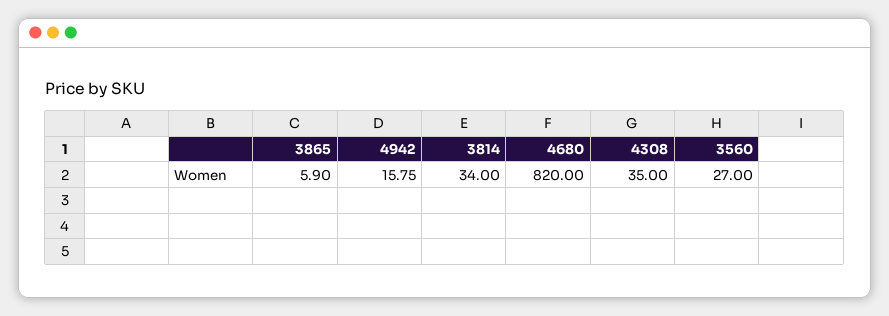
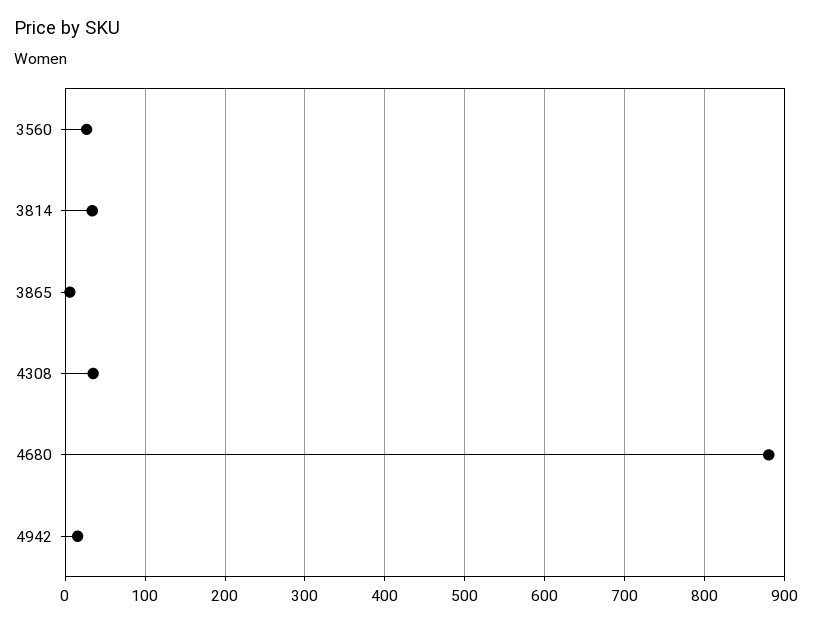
4680: 820 -> 880

